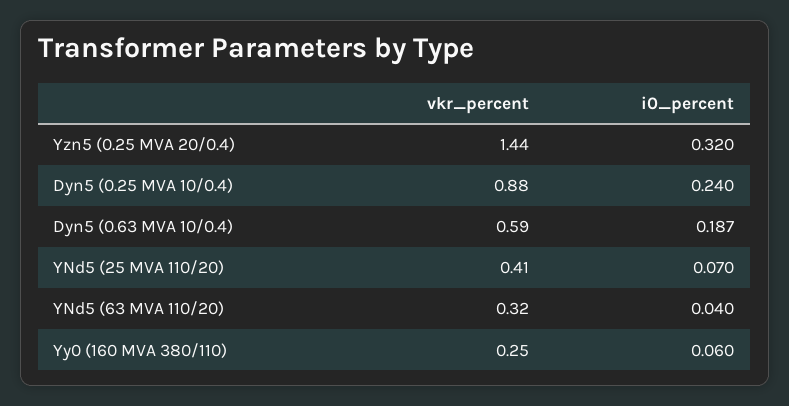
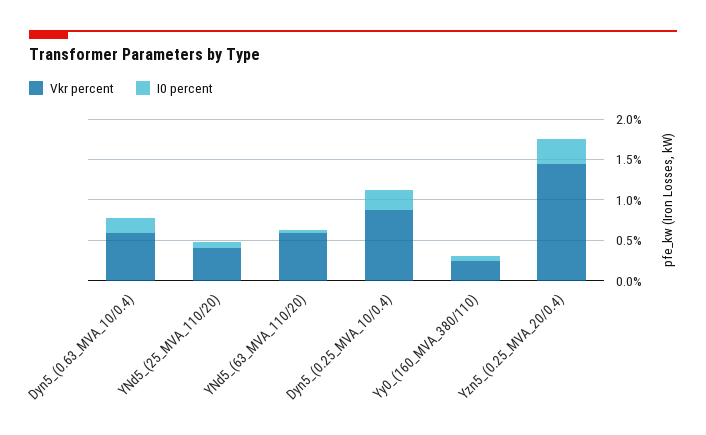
vkr_percent, YNd5 (63 MVA 110/20): 0.32 -> 0.6

